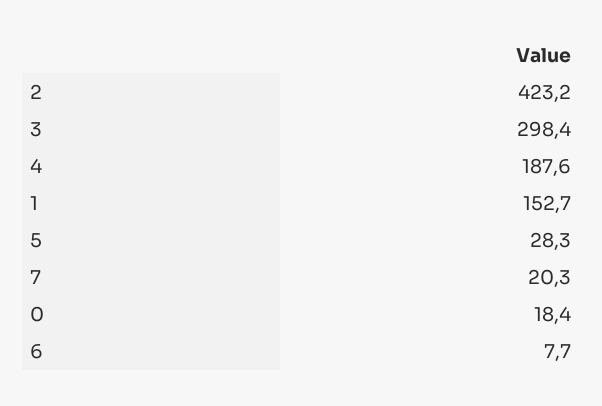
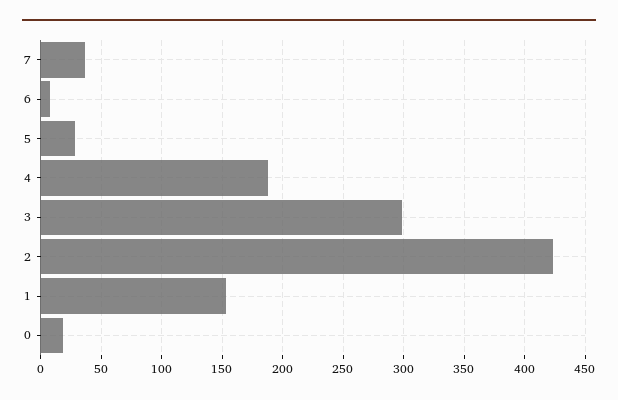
7: 20.3 -> 35

